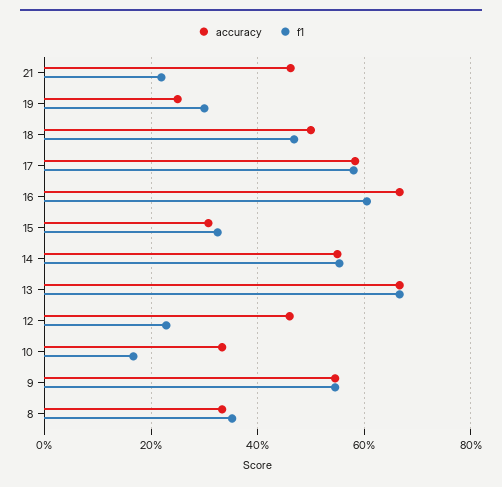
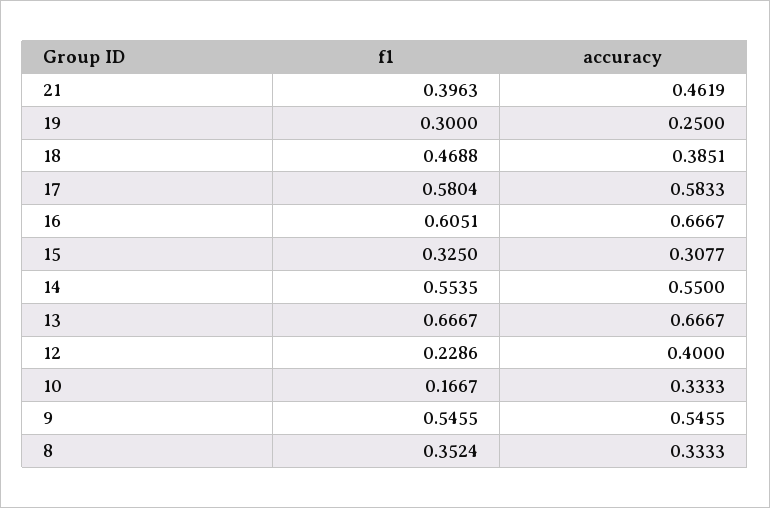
f1, 21: 0.22 -> 0.3963
accuracy, 18: 0.5 -> 0.3851
accuracy, 12: 0.46 -> 0.4

